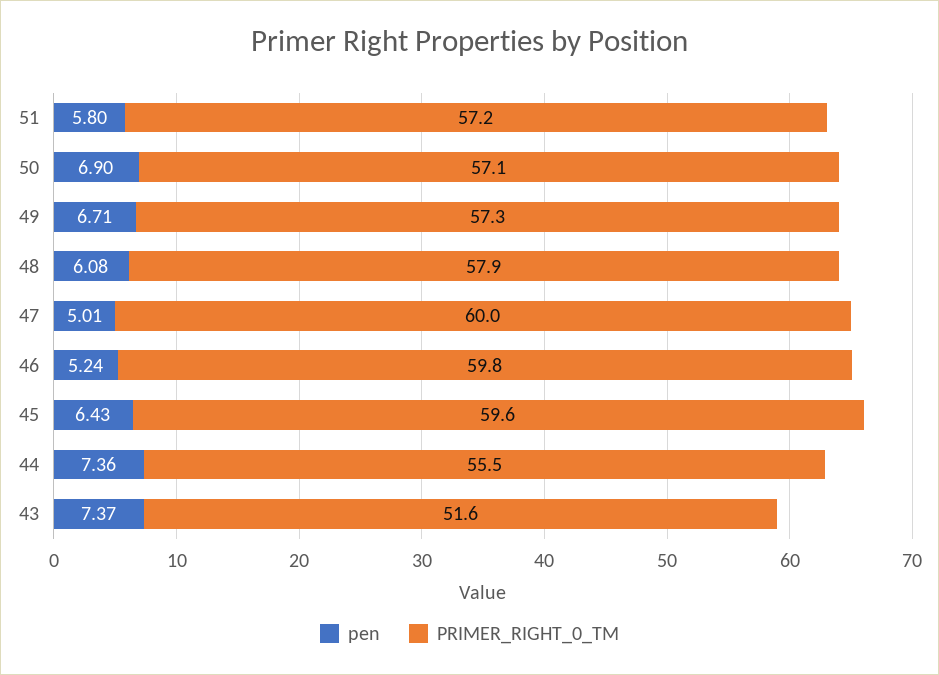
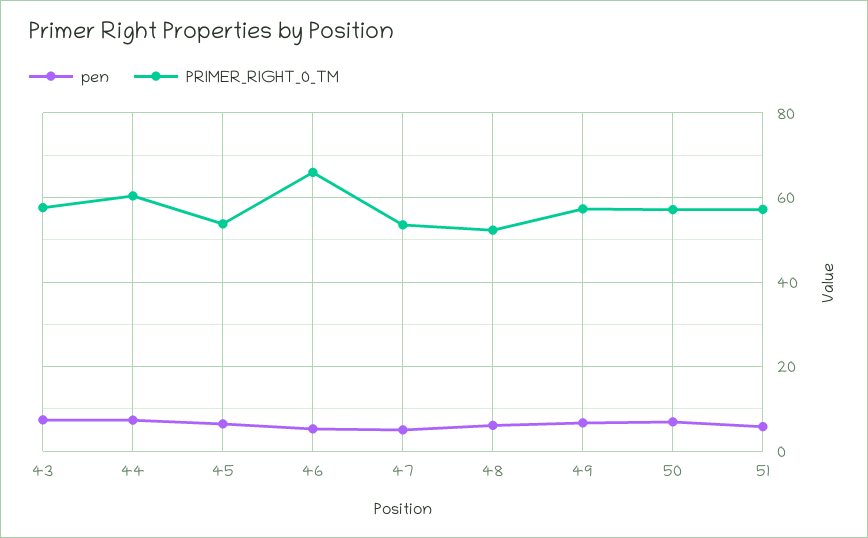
PRIMER_RIGHT_0_TM, 48: 57.9 -> 52
PRIMER_RIGHT_0_TM, 47: 60 -> 54
PRIMER_RIGHT_0_TM, 46: 59.8 -> 66
PRIMER_RIGHT_0_TM, 45: 59.6 -> 54
PRIMER_RIGHT_0_TM, 44: 55.5 -> 60
PRIMER_RIGHT_0_TM, 43: 51.6 -> 58

